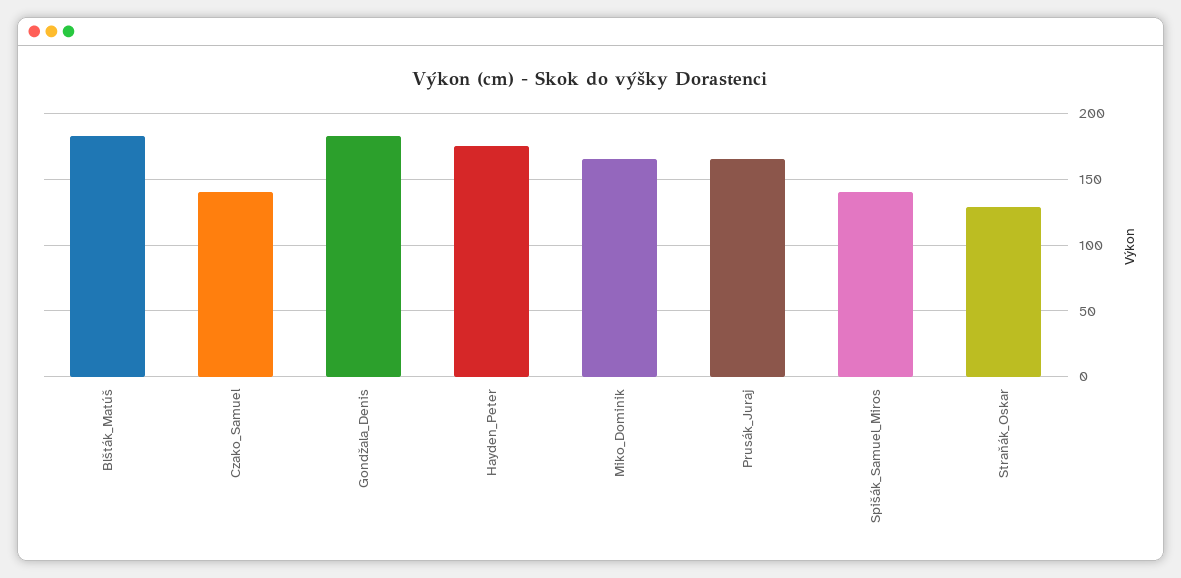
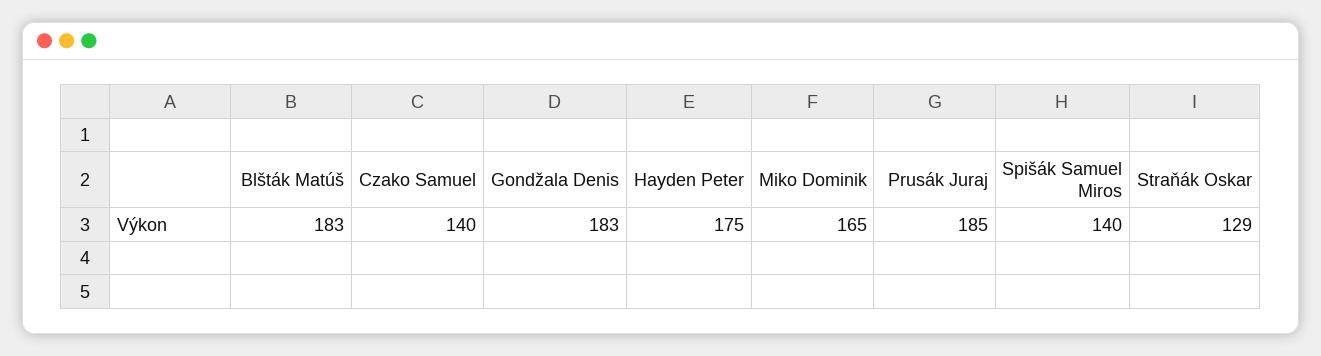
Prusák_Juraj: 165 -> 185

